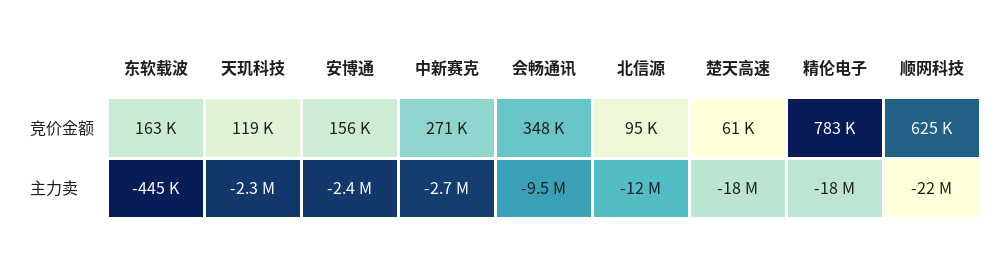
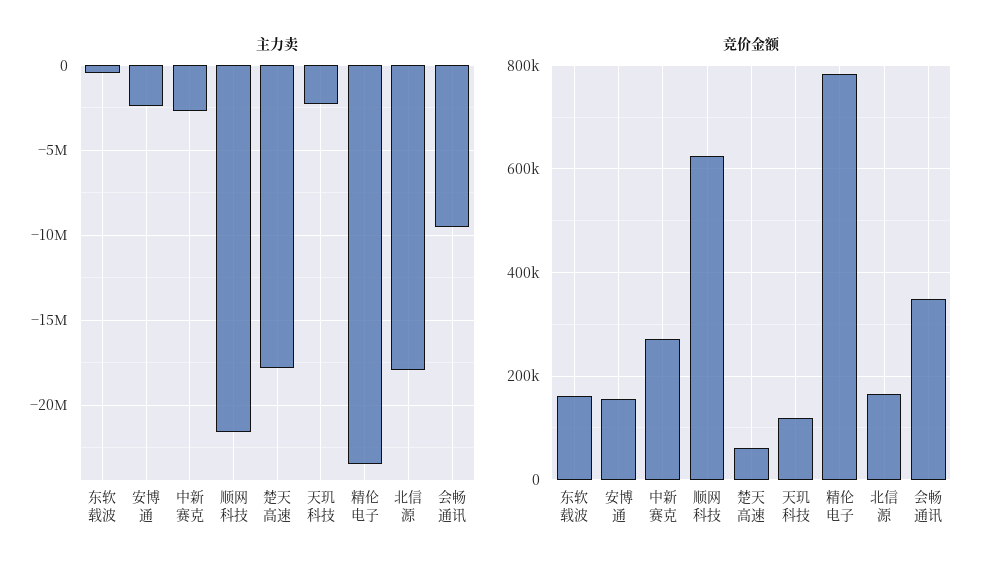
竞价金额, 北信源: 95000 -> 160000
主力卖, 北信源: -12000000 -> -18000000
主力卖, 精伦电子: -18000000 -> -23500000

